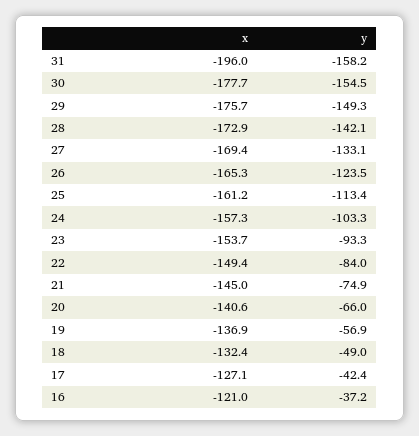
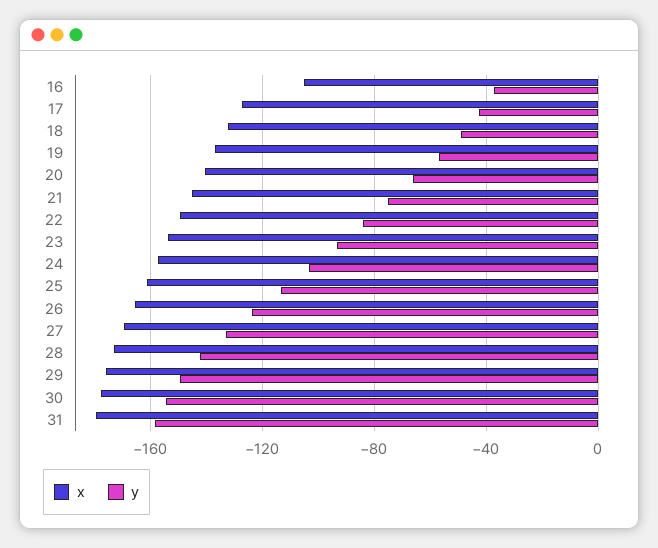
x, 31: -196 -> -180
x, 16: -121 -> -105

